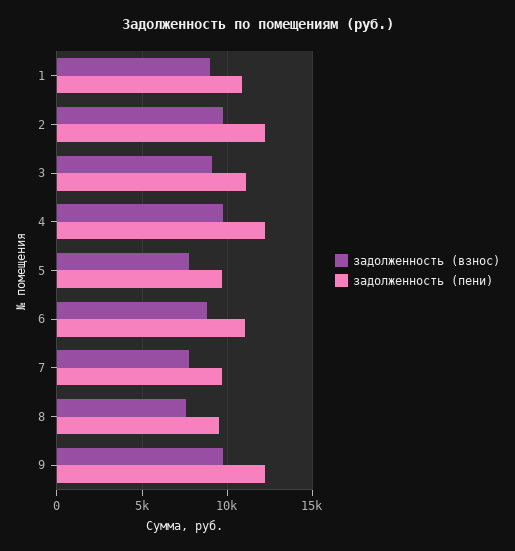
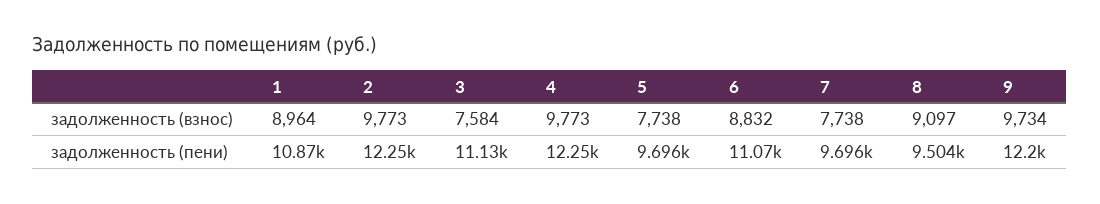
задолженность (взнос), 3: 9000 -> 7584
задолженность (взнос), 8: 7500 -> 9097

